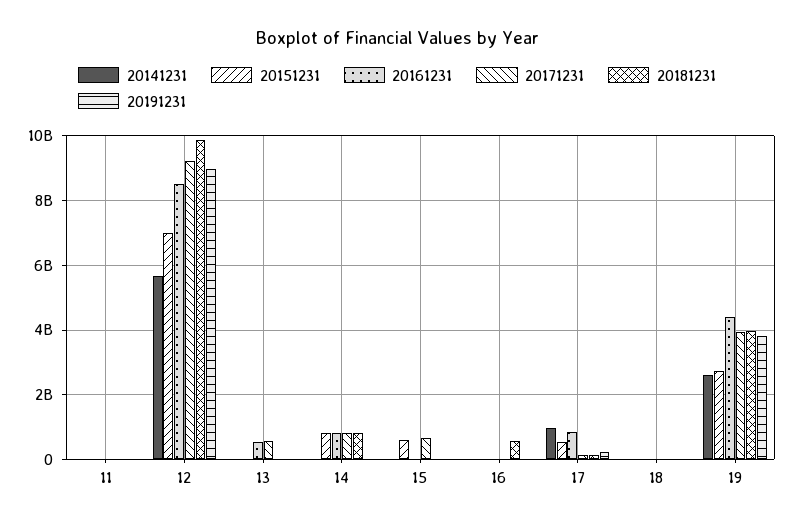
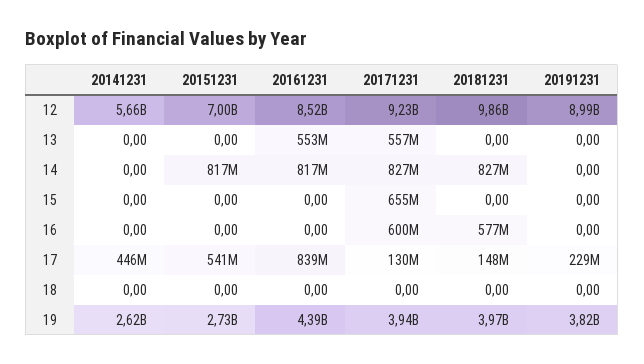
20141231, 11: 0 -> none
20151231, 11: 0 -> none
20161231, 11: 0 -> none
20171231, 11: 0 -> none
20181231, 11: 0 -> none
20191231, 11: 0 -> none
20151231, 15: 600000000 -> 0
20171231, 16: 0 -> 600000000
20141231, 17: 1000000000 -> 446000000

